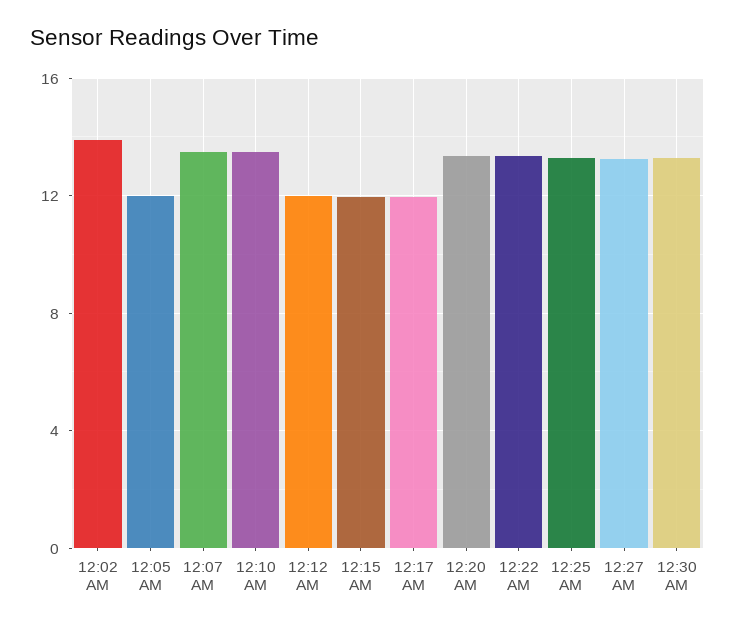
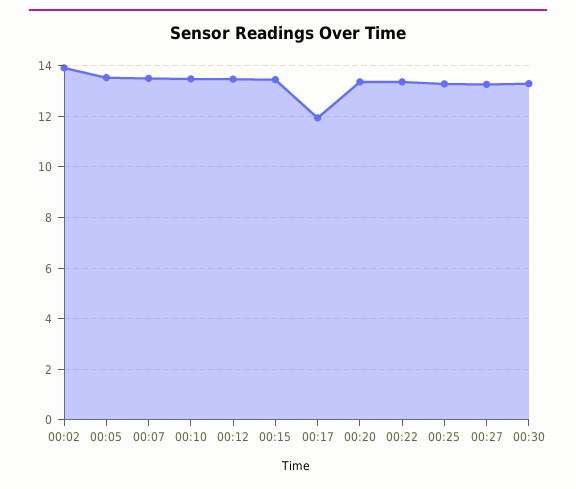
12:05 AM: 12 -> 13.5
12:12 AM: 12 -> 13.5
12:15 AM: 12 -> 13.5

